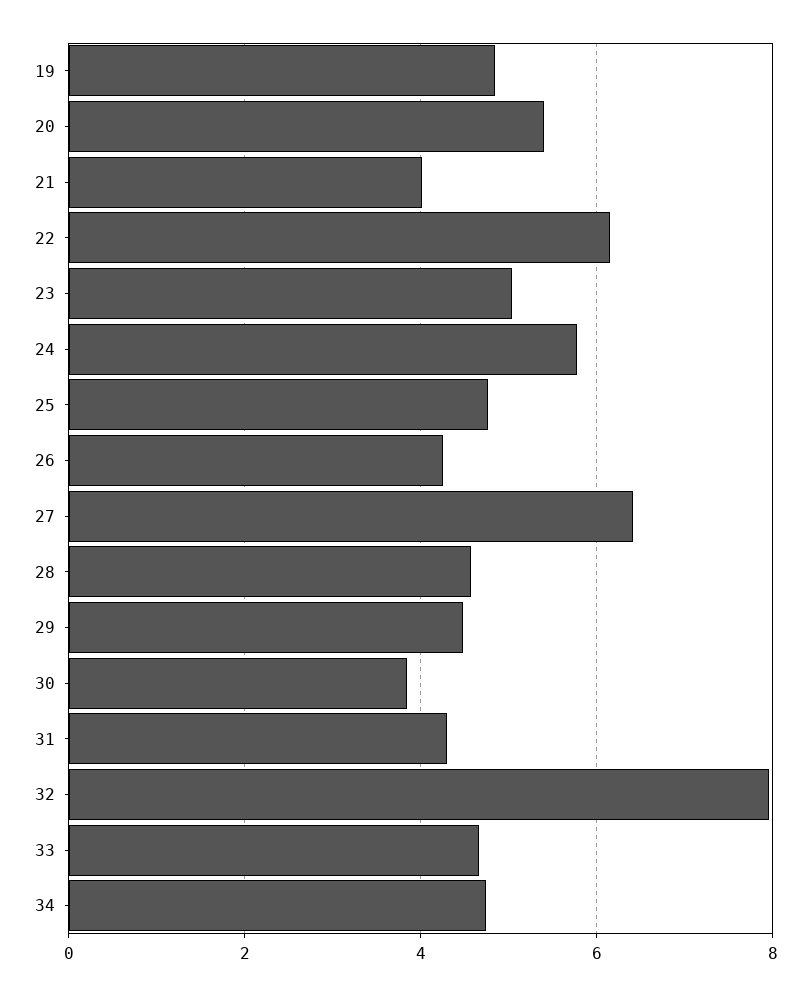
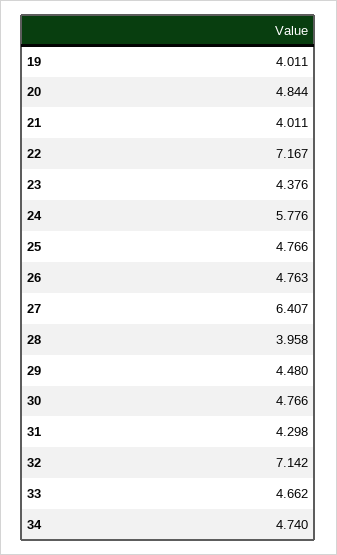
19: 4.8 -> 4.011
20: 5.4 -> 4.844
22: 6.2 -> 7.167
23: 5 -> 4.376
26: 4.2 -> 4.763
28: 4.6 -> 3.958
30: 3.8 -> 4.766
32: 8 -> 7.142

